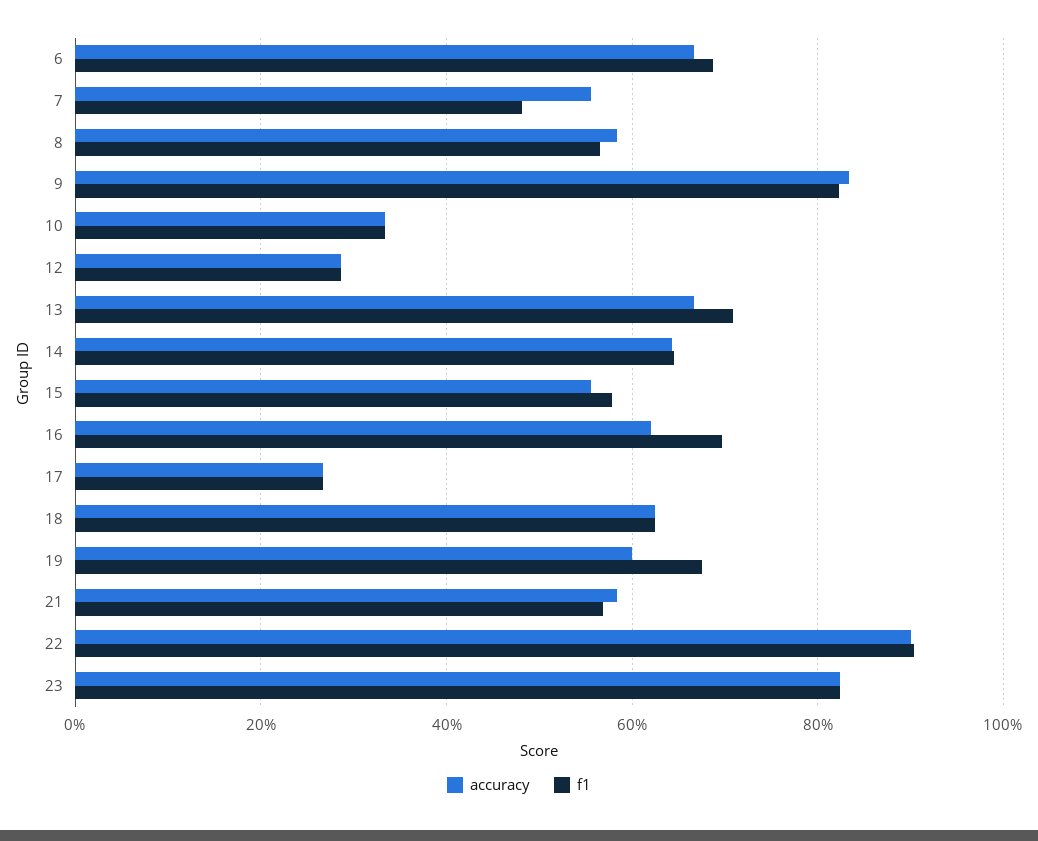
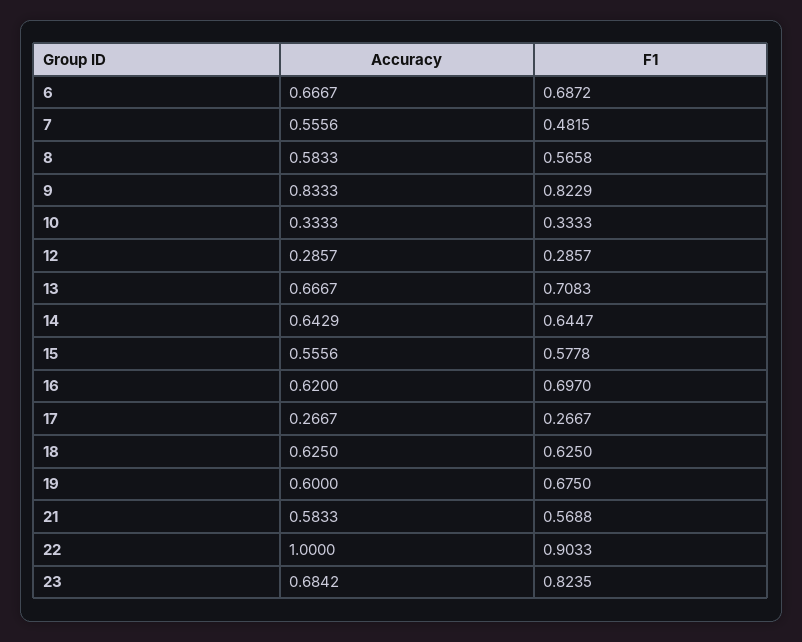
accuracy, 22: 0.9 -> 1
accuracy, 23: 0.82 -> 0.6842

